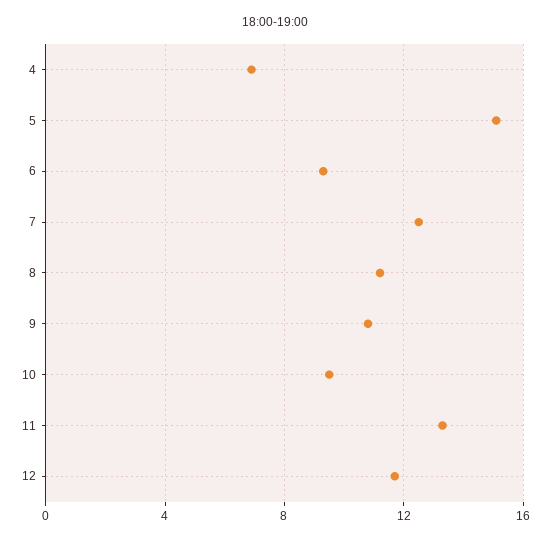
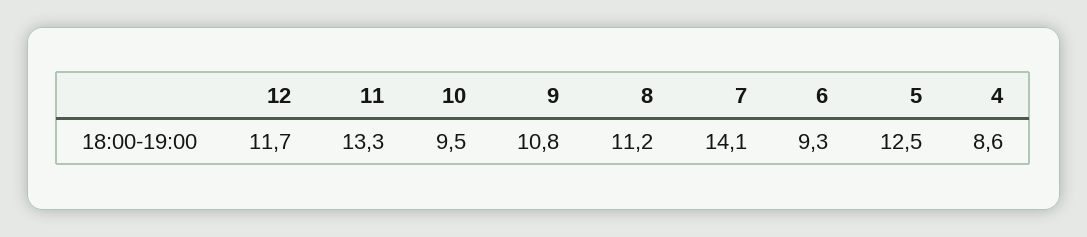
4: 7 -> 8.6
5: 15 -> 12.5
7: 12.5 -> 14.1

